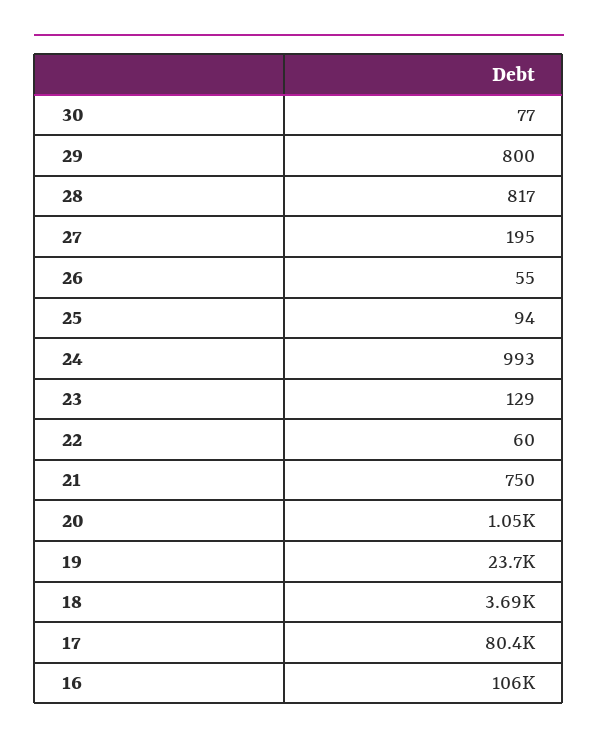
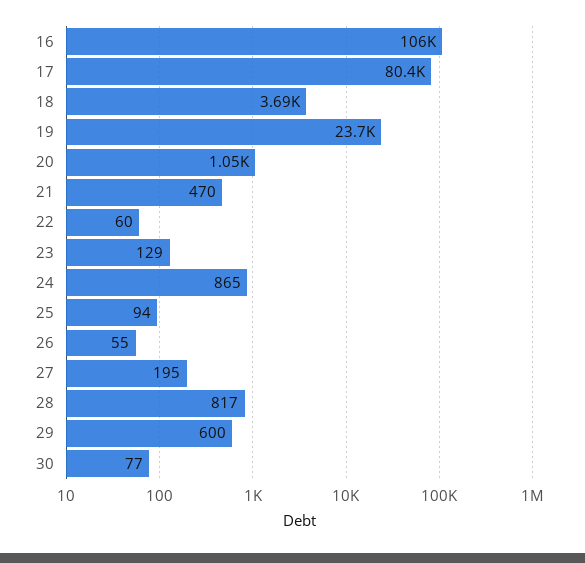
29: 800 -> 600
24: 993 -> 865
21: 750 -> 470

